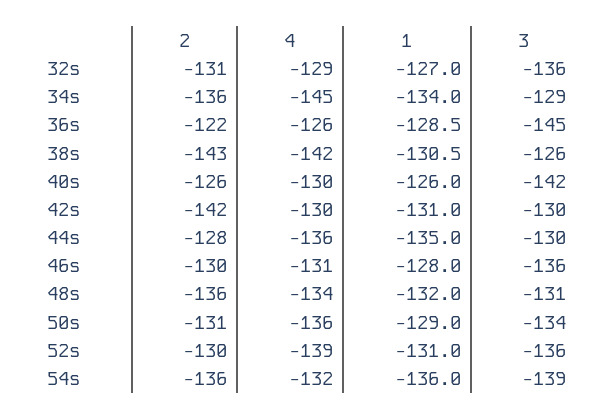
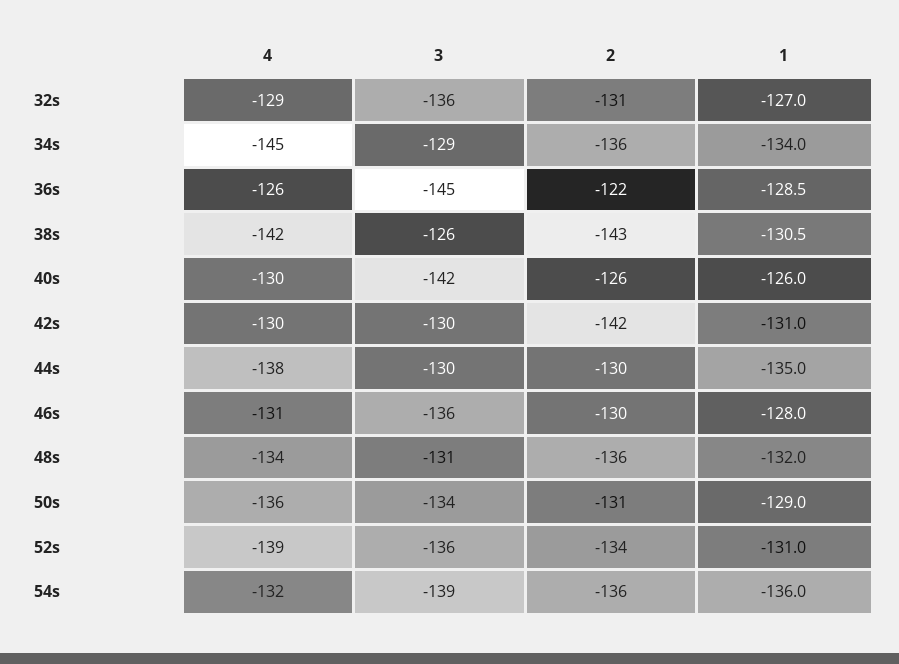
2, 44s: -128 -> -130
4, 44s: -136 -> -138
2, 52s: -130 -> -134

